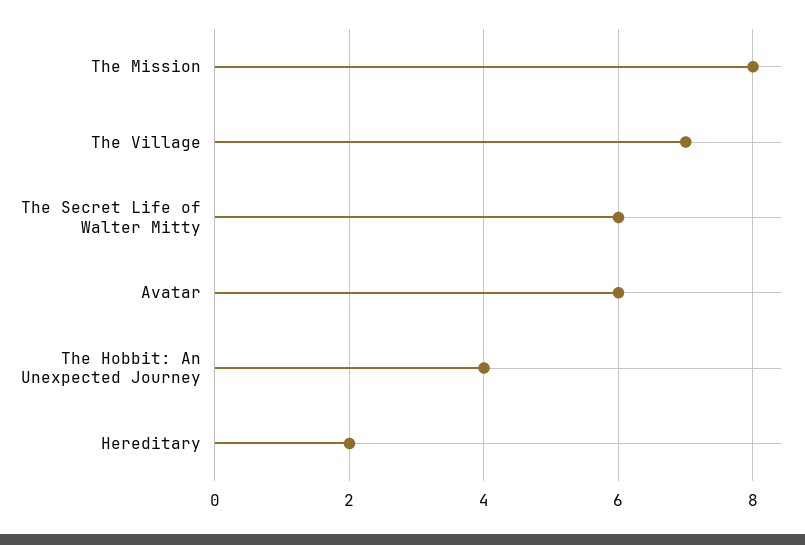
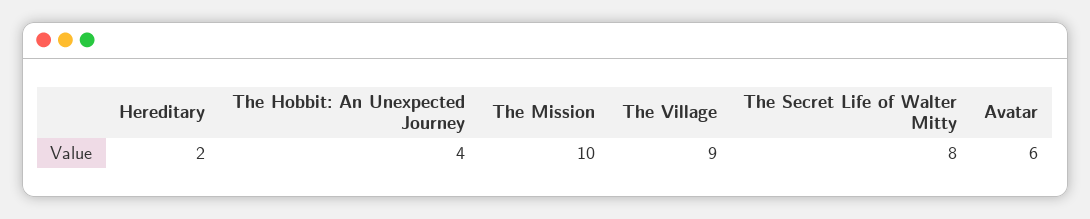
The Mission: 8 -> 10
The Village: 7 -> 9
The Secret Life of Walter Mitty: 6 -> 8

